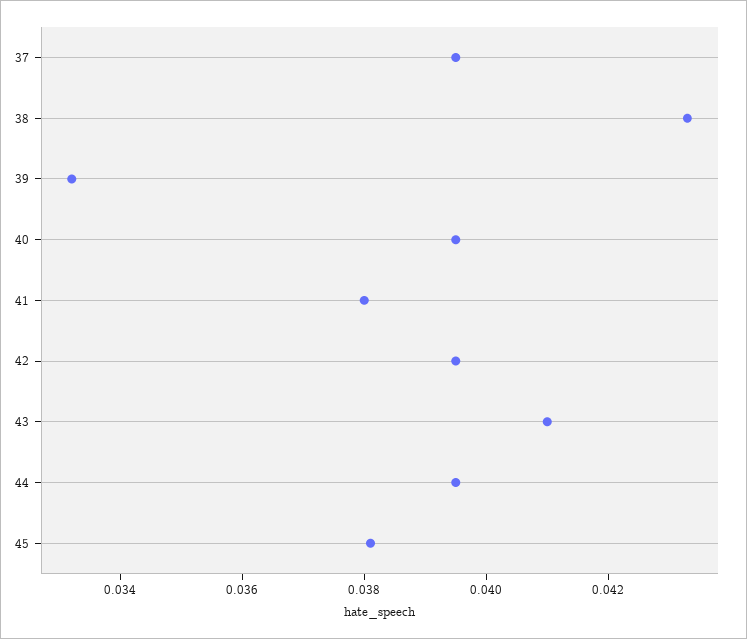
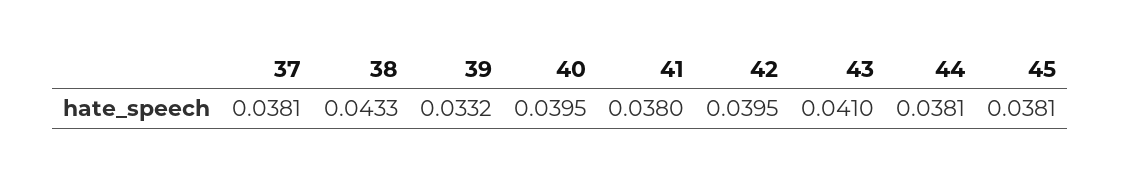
37: 0.0395 -> 0.0381
44: 0.0395 -> 0.0381

